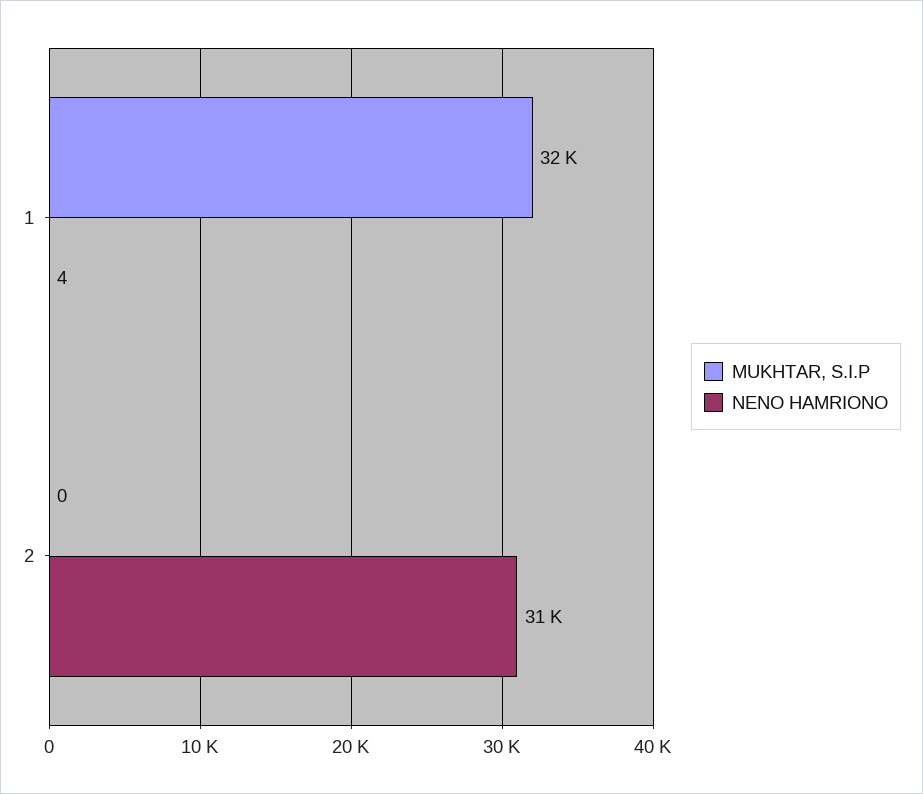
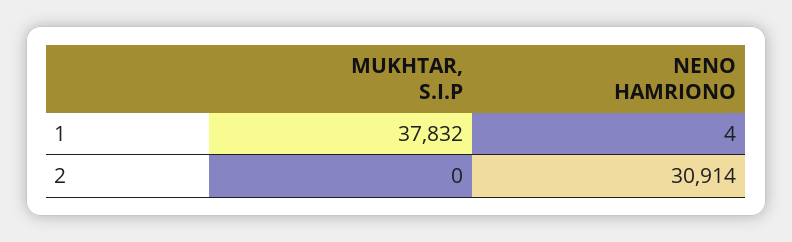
MUKHTAR, S.I.P, 1: 32000 -> 37832

